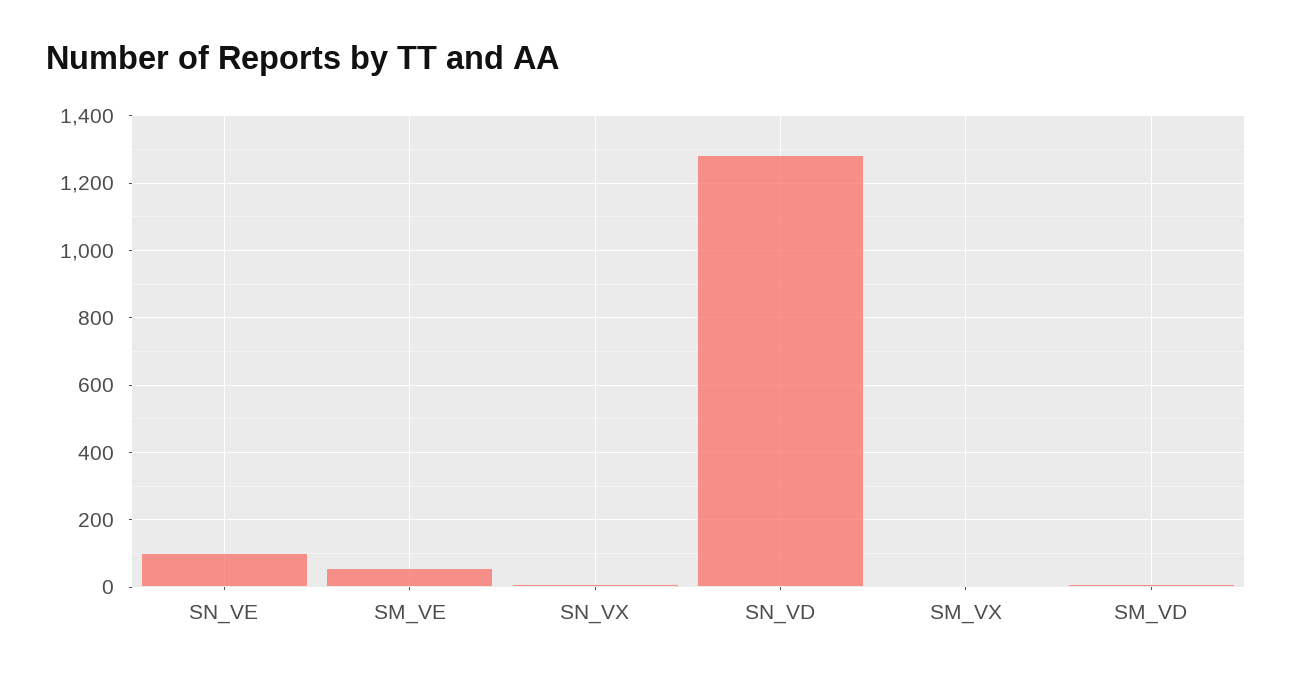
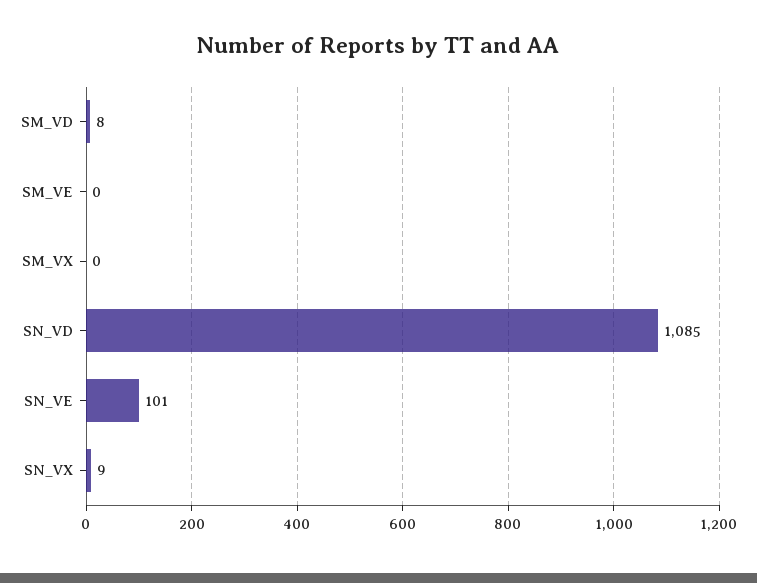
SM_VE: 60 -> 0
SN_VD: 1280 -> 1085

